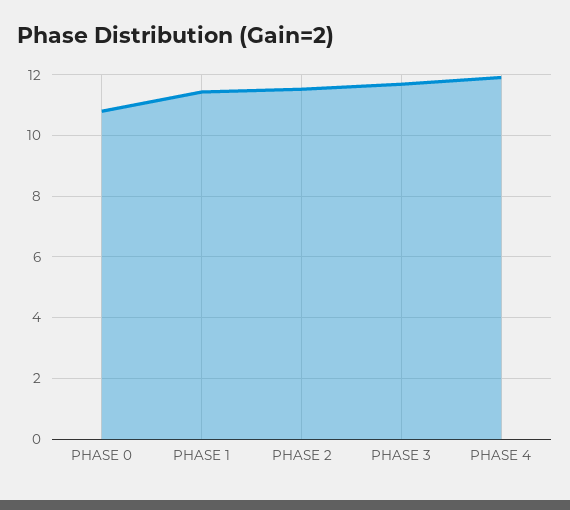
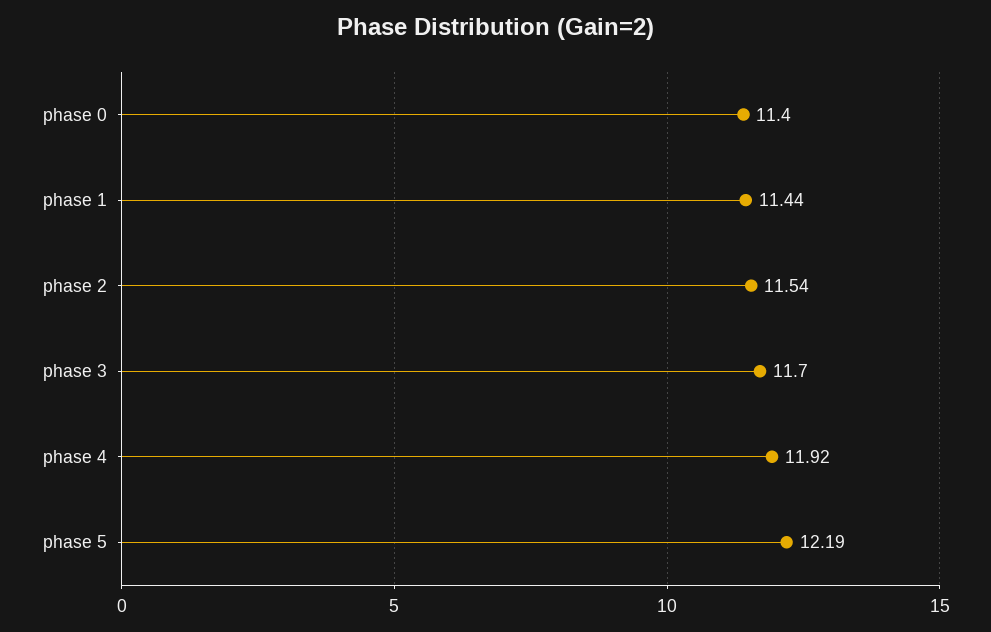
PHASE 0: 10.8 -> 11.4
phase 5: none -> 12.19

